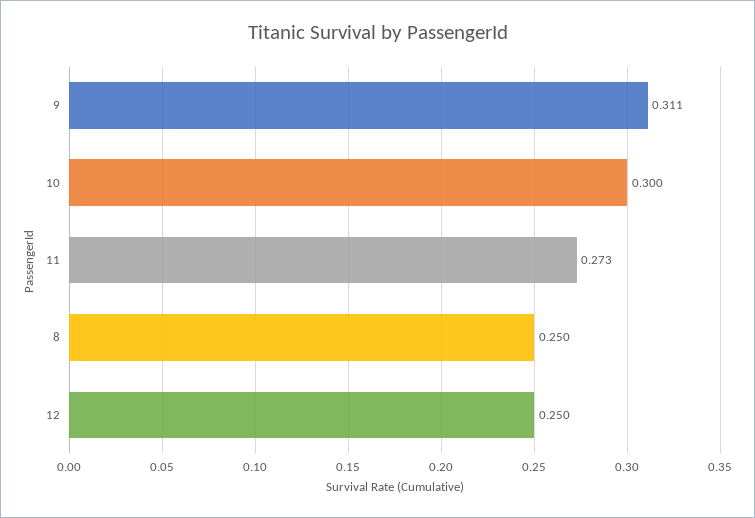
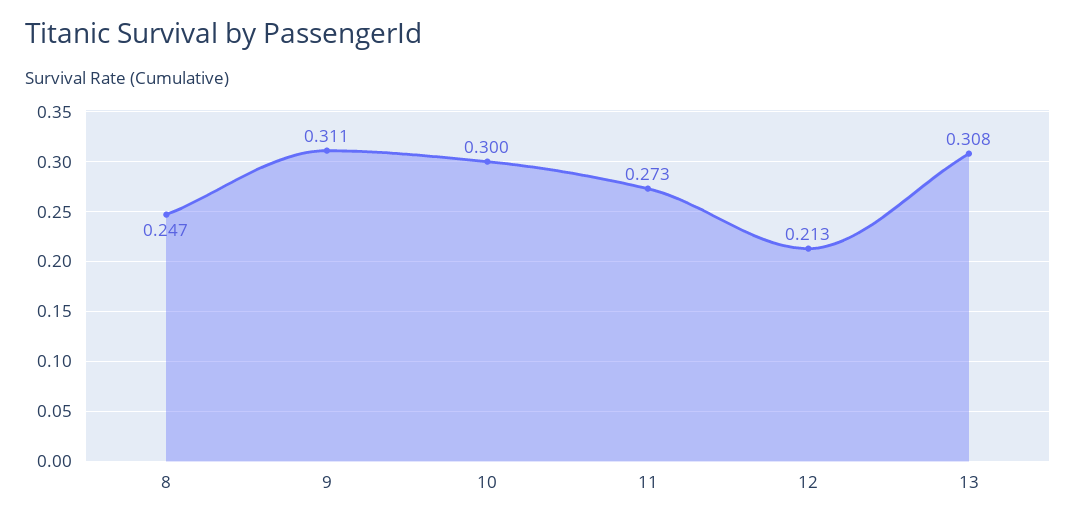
8: 0.25 -> 0.247
12: 0.25 -> 0.213
13: none -> 0.308

